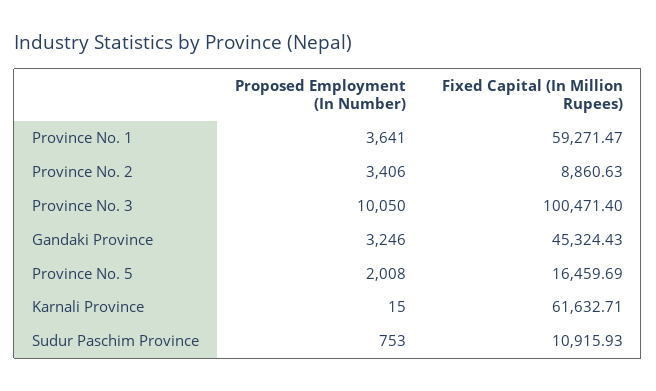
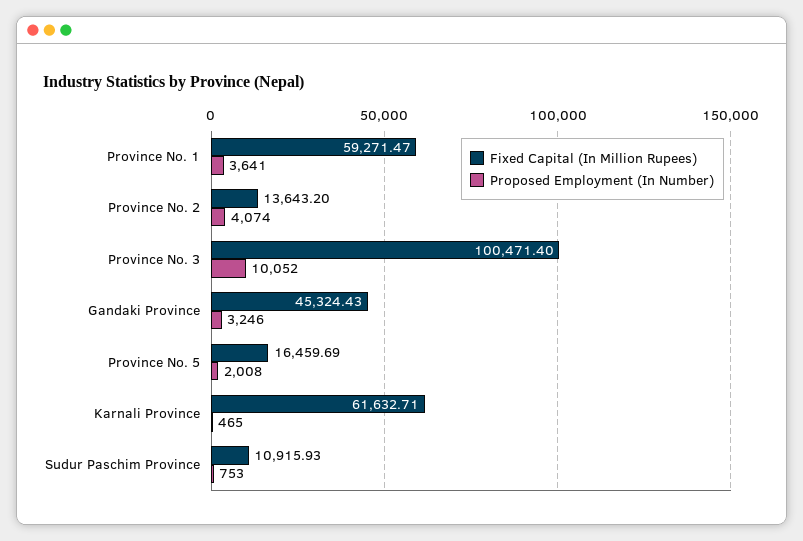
Proposed Employment (In Number), Province No. 2: 3406 -> 4074
Fixed Capital (In Million Rupees), Province No. 2: 8860.63 -> 13643.2
Proposed Employment (In Number), Province No. 3: 10050 -> 10052
Proposed Employment (In Number), Karnali Province: 15 -> 465

